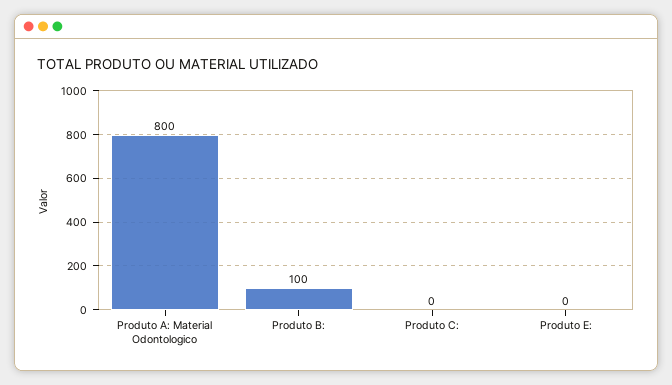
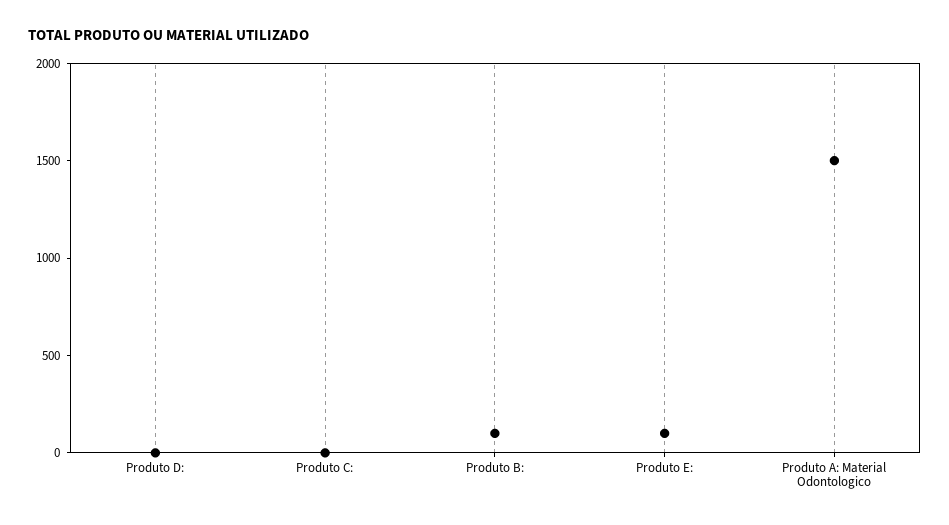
Produto A: Material Odontologico: 800 -> 1500
Produto E:: 0 -> 100
Produto D:: none -> 0

